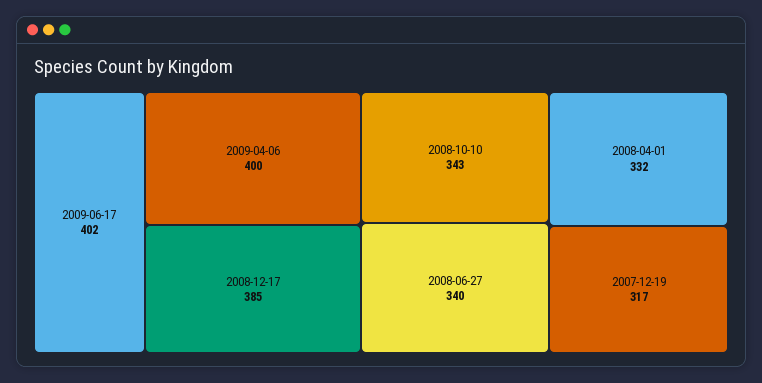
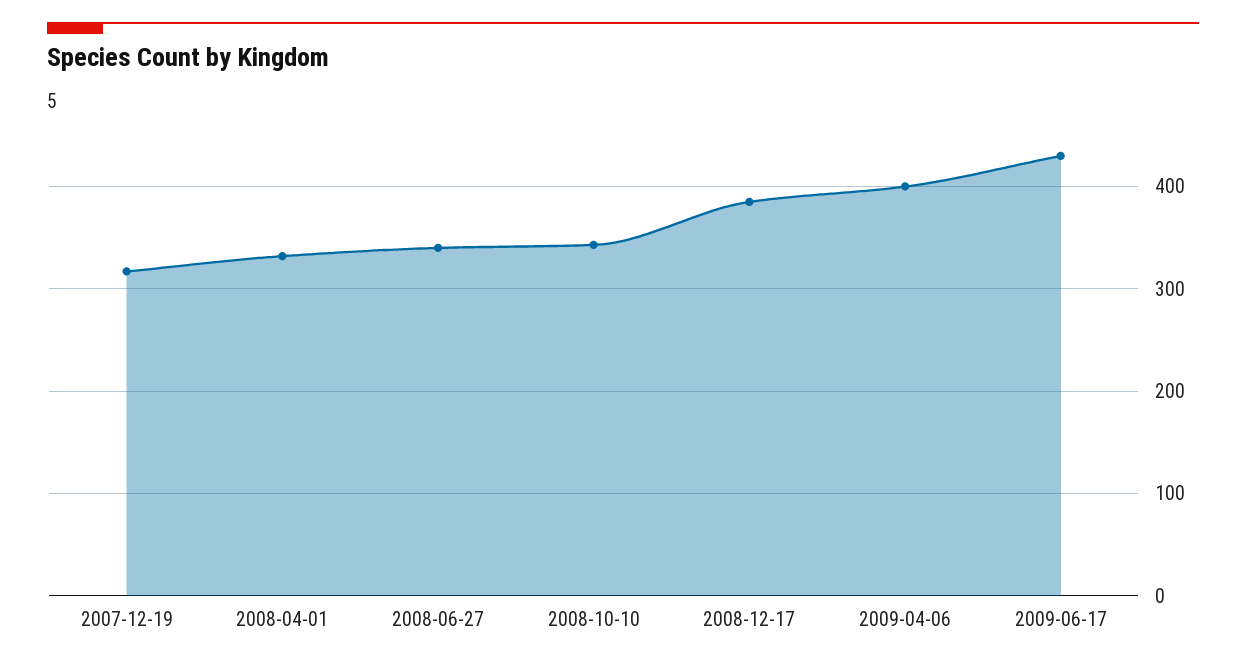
2009-06-17: 402 -> 430

